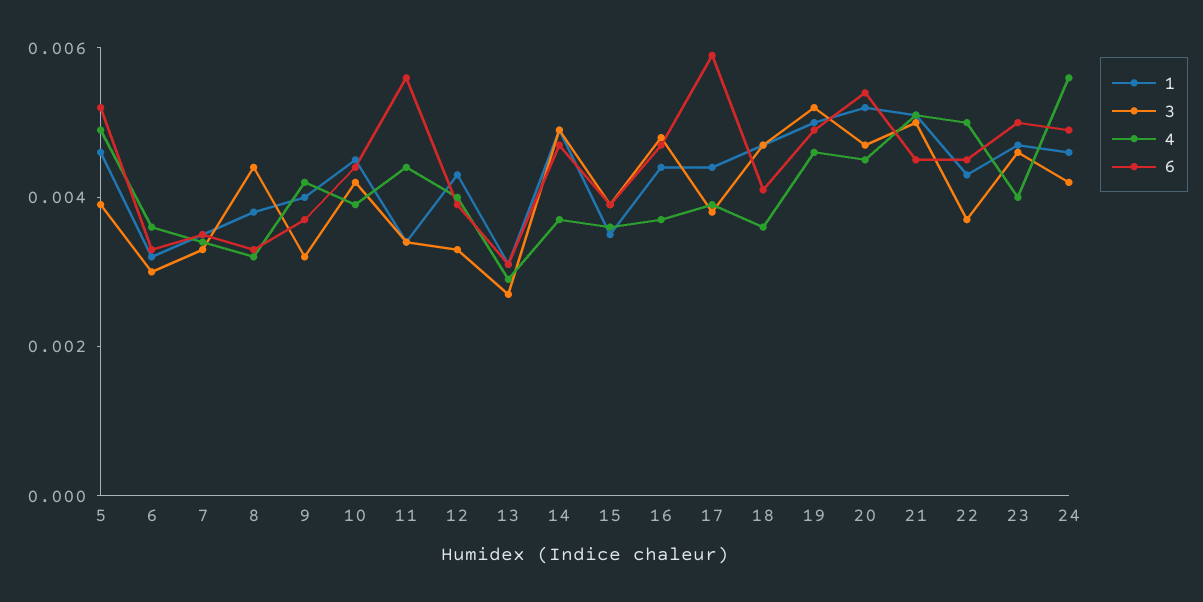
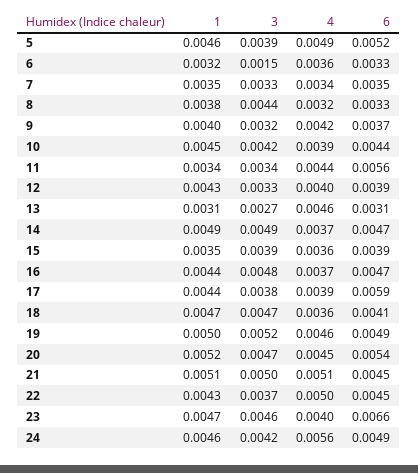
3, 6: 0.003 -> 0.0015
4, 13: 0.003 -> 0.0046
6, 23: 0.005 -> 0.0066

